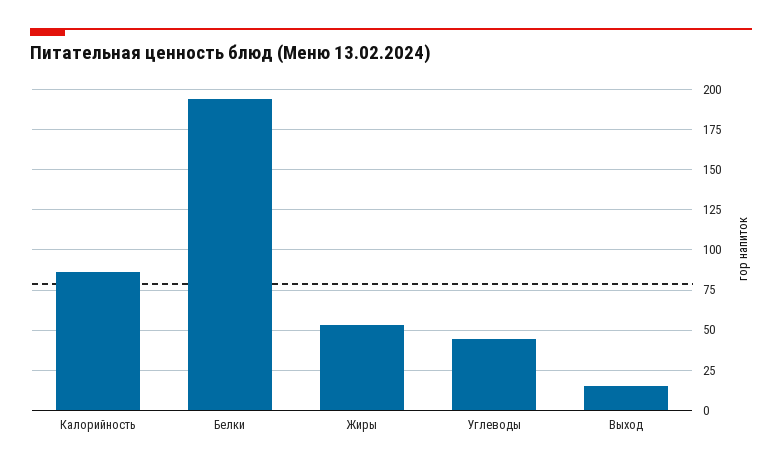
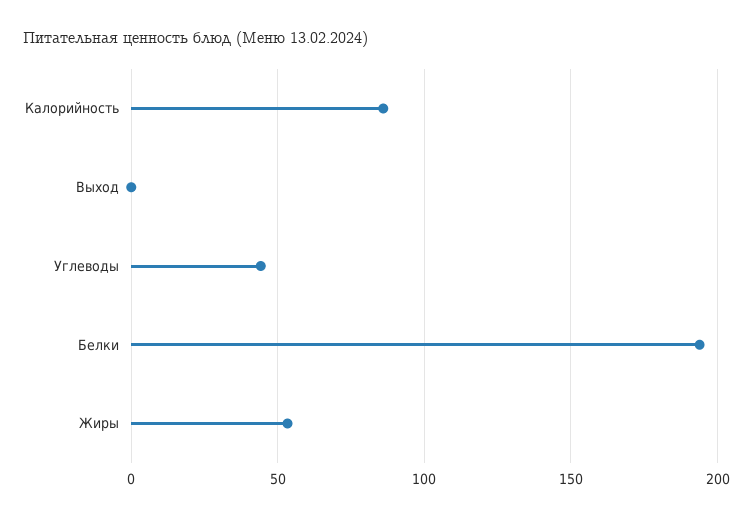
Выход: 15 -> 0

